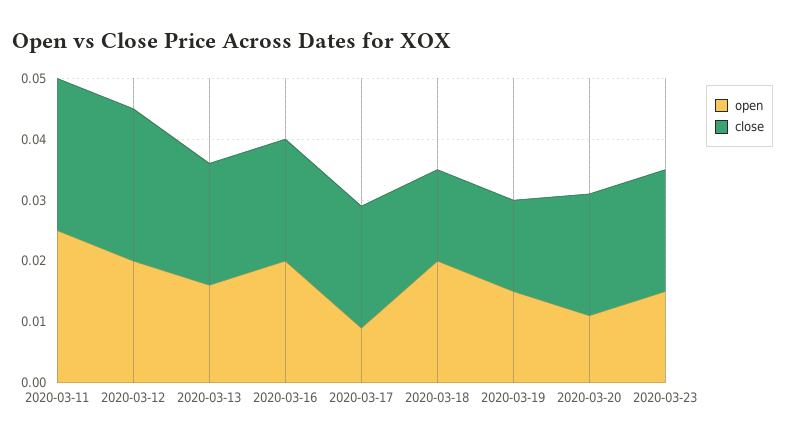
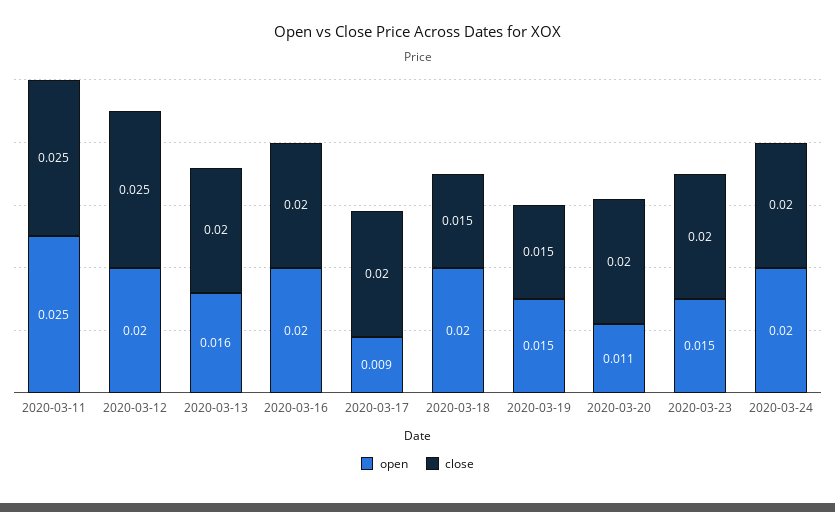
open, 2020-03-24: none -> 0.02
close, 2020-03-24: none -> 0.02

